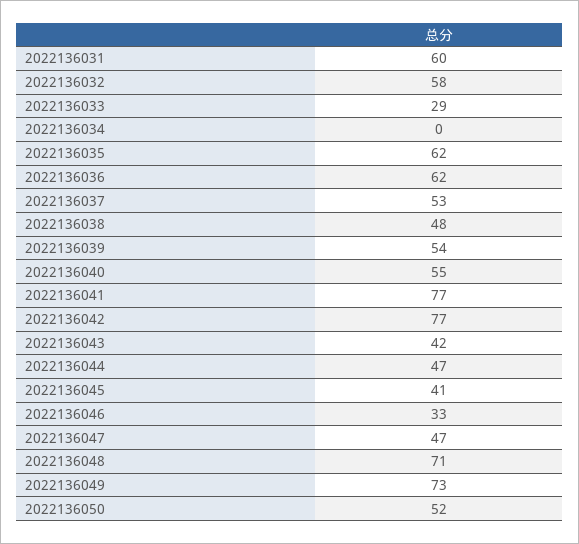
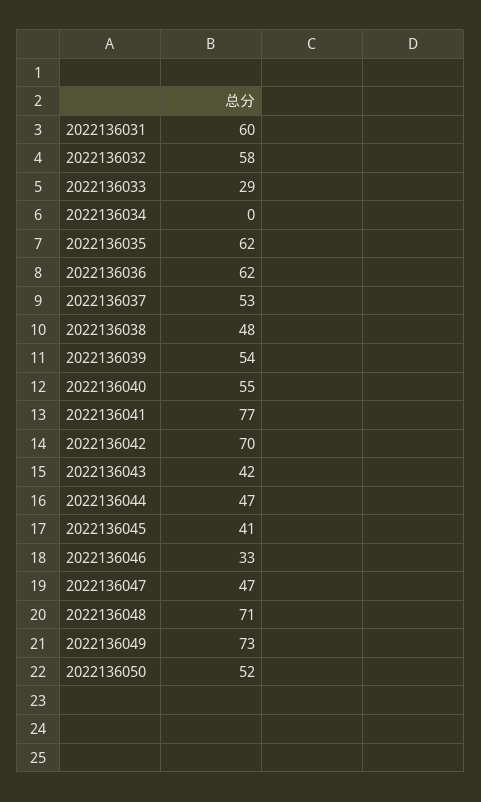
2022136042: 77 -> 70

